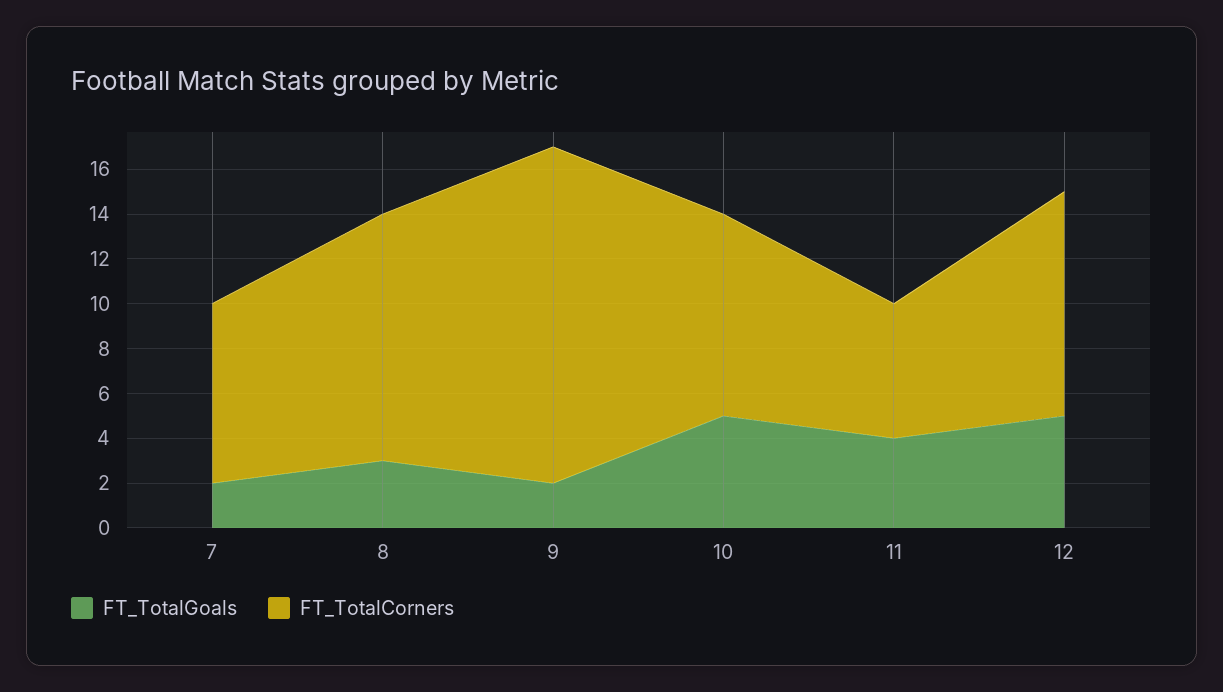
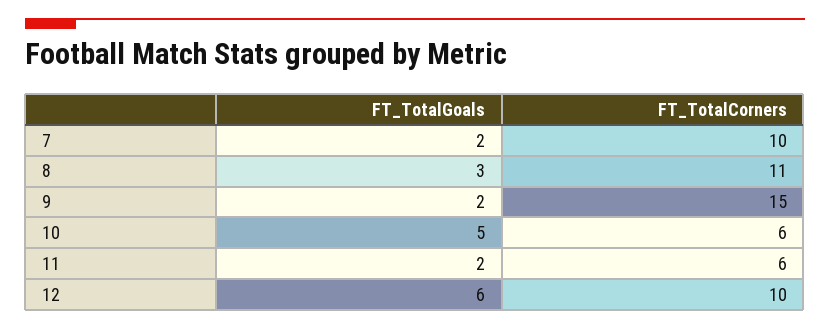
FT_TotalCorners, 7: 8 -> 10
FT_TotalCorners, 10: 9 -> 6
FT_TotalGoals, 11: 4 -> 2
FT_TotalGoals, 12: 5 -> 6

